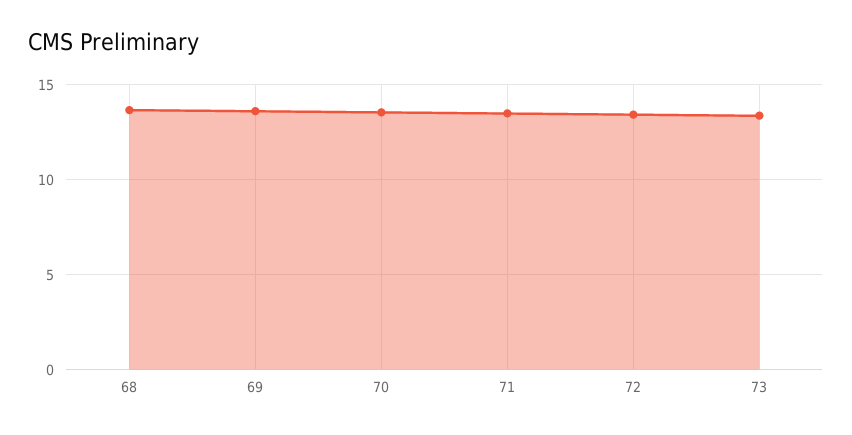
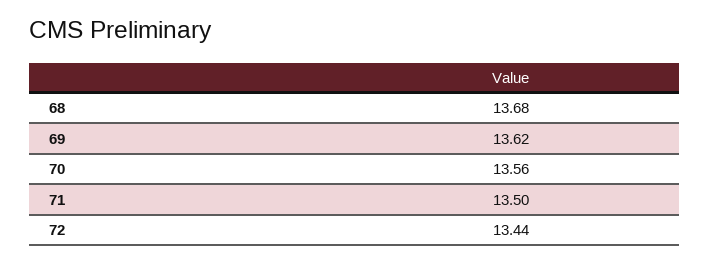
73: 13.5 -> none

